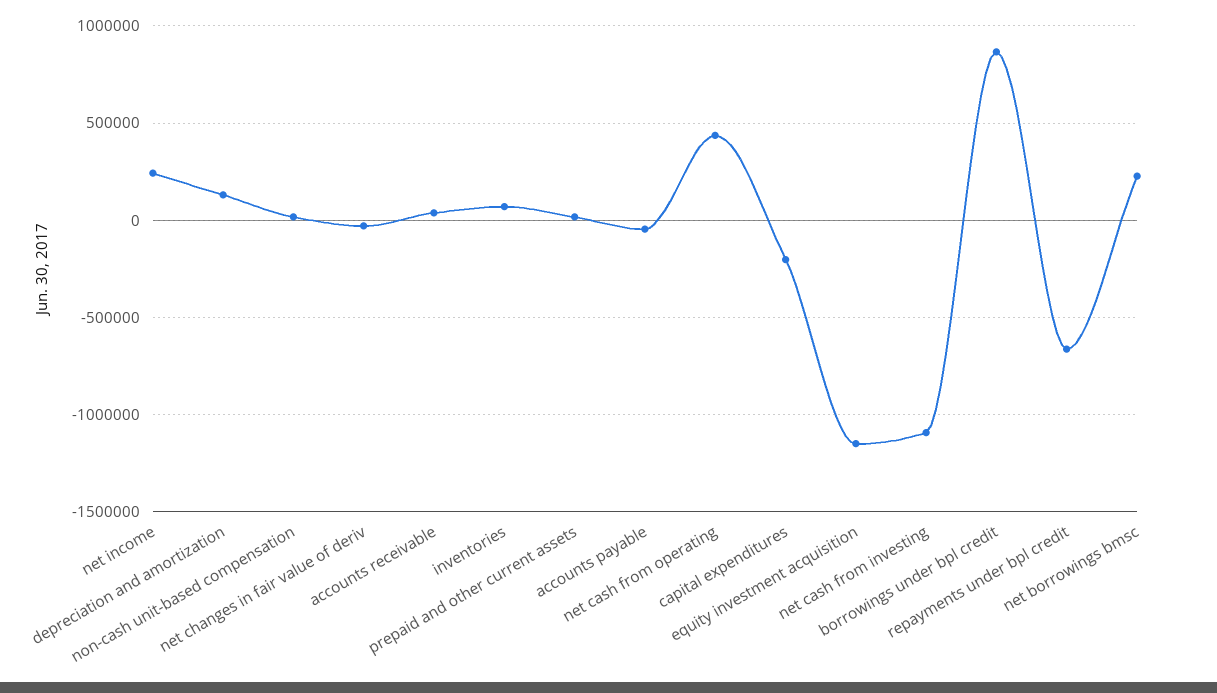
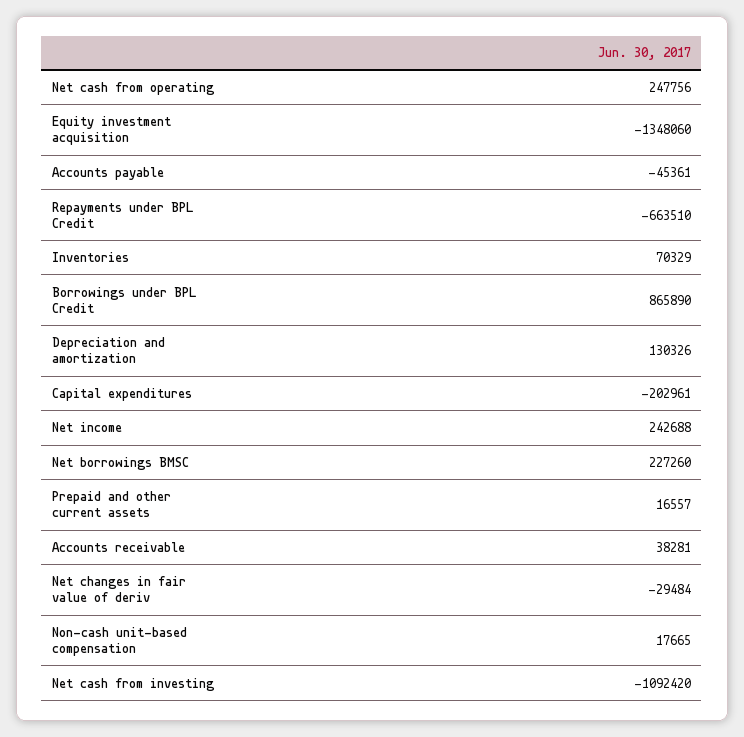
net cash from operating: 450000 -> 247756
equity investment acquisition: -1150000 -> -1348060

